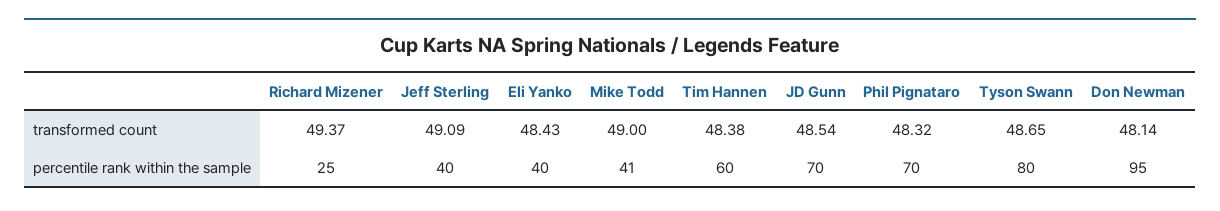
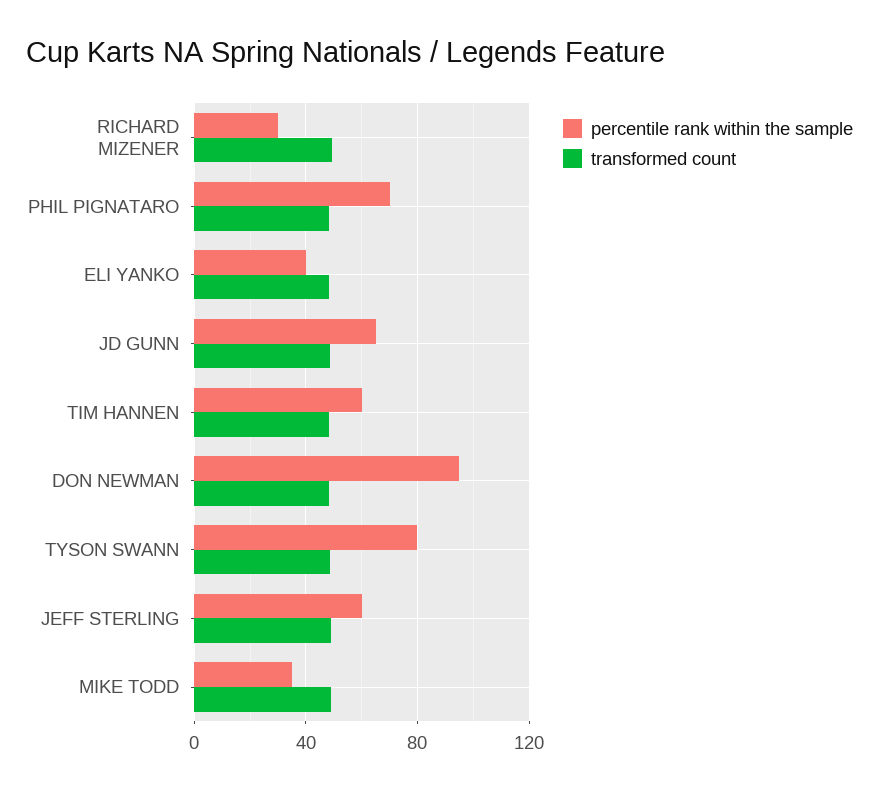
percentile rank within the sample, Richard Mizener: 25 -> 30
percentile rank within the sample, Jeff Sterling: 40 -> 60
percentile rank within the sample, Mike Todd: 41 -> 35
percentile rank within the sample, JD Gunn: 70 -> 65

